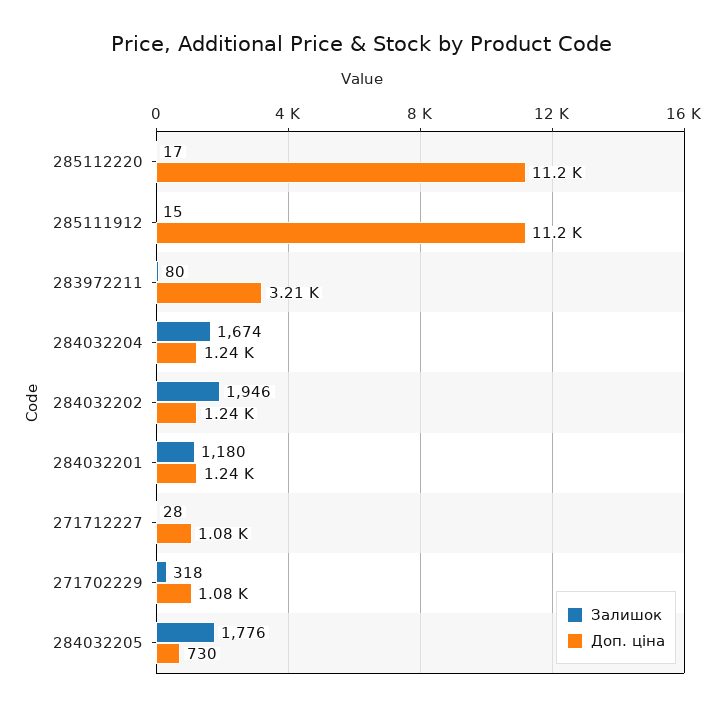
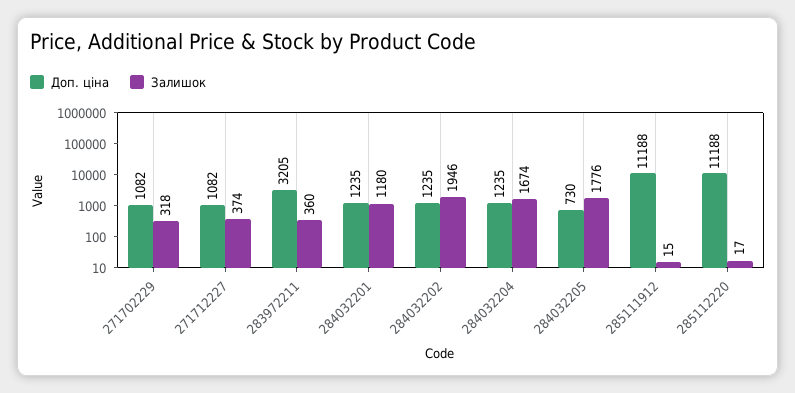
Залишок, 283972211: 80 -> 360
Залишок, 271712227: 28 -> 374

